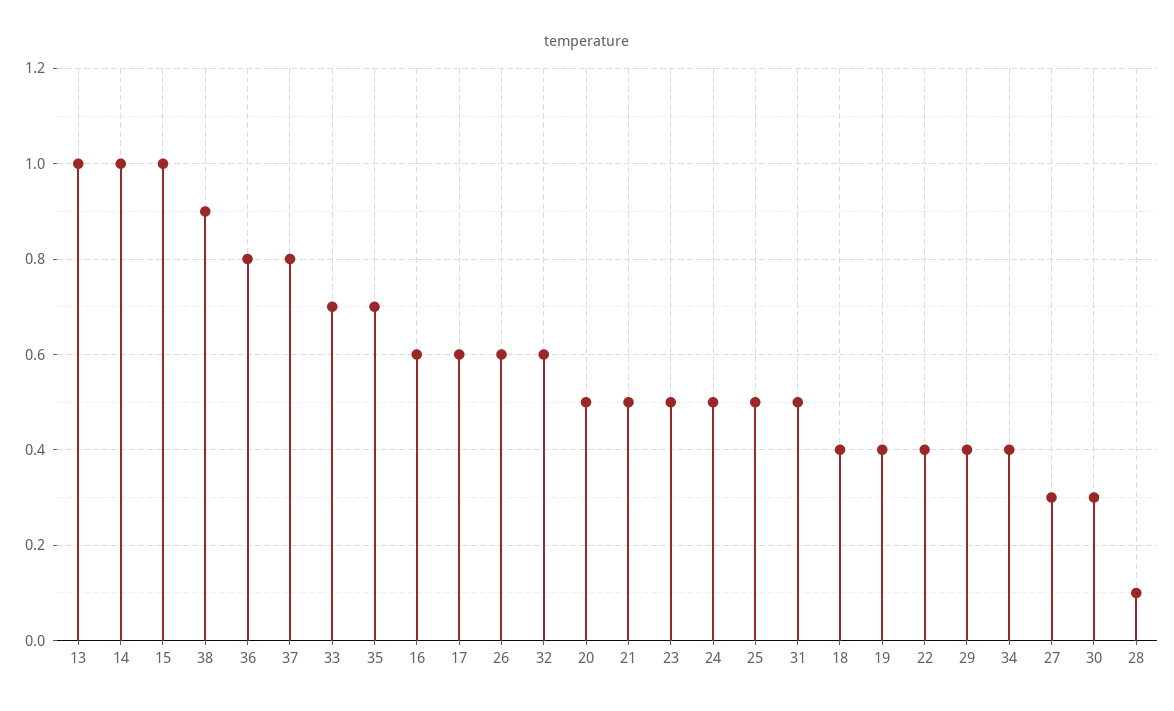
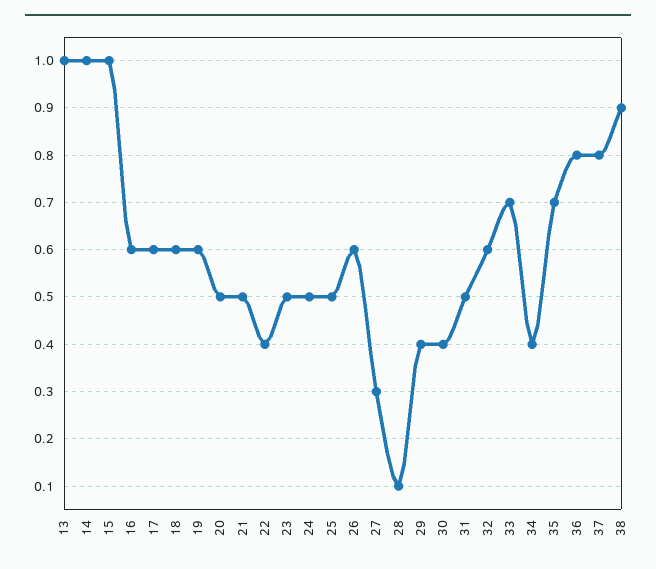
18: 0.4 -> 0.6
19: 0.4 -> 0.6
30: 0.3 -> 0.4

